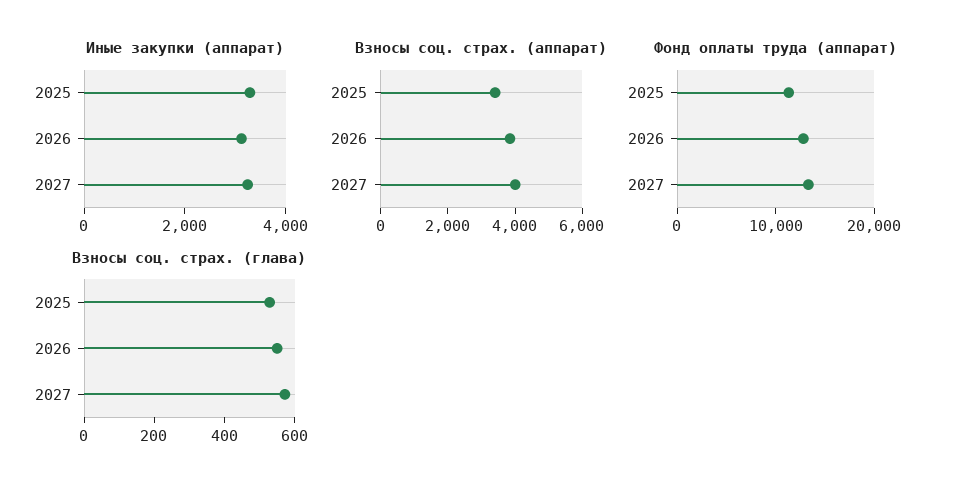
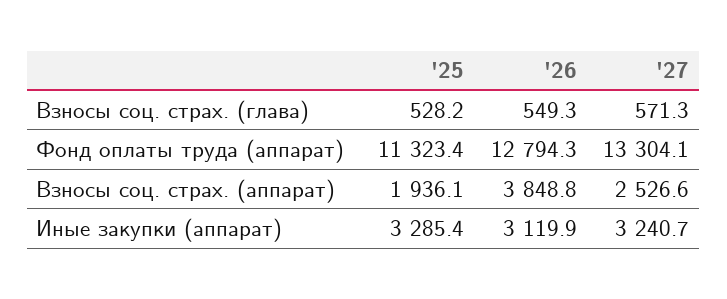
Взносы соц. страх. (аппарат), 2025: 3500 -> 1936.1
Взносы соц. страх. (аппарат), 2027: 4000 -> 2526.6

